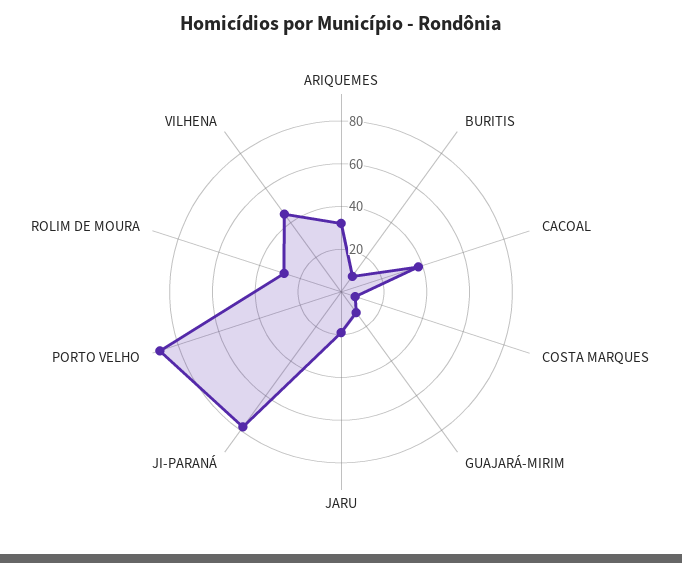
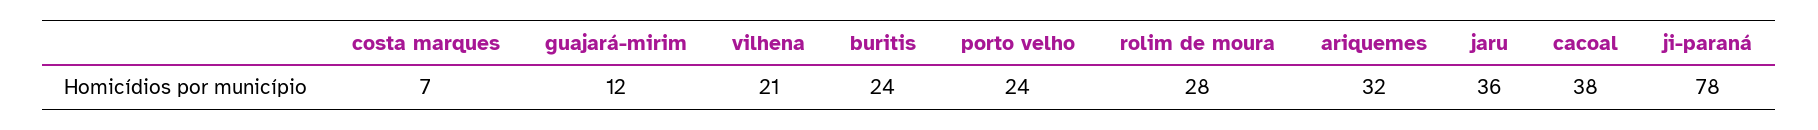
BURITIS: 10 -> 24
JARU: 20 -> 36
PORTO VELHO: 90 -> 24
VILHENA: 45 -> 21

